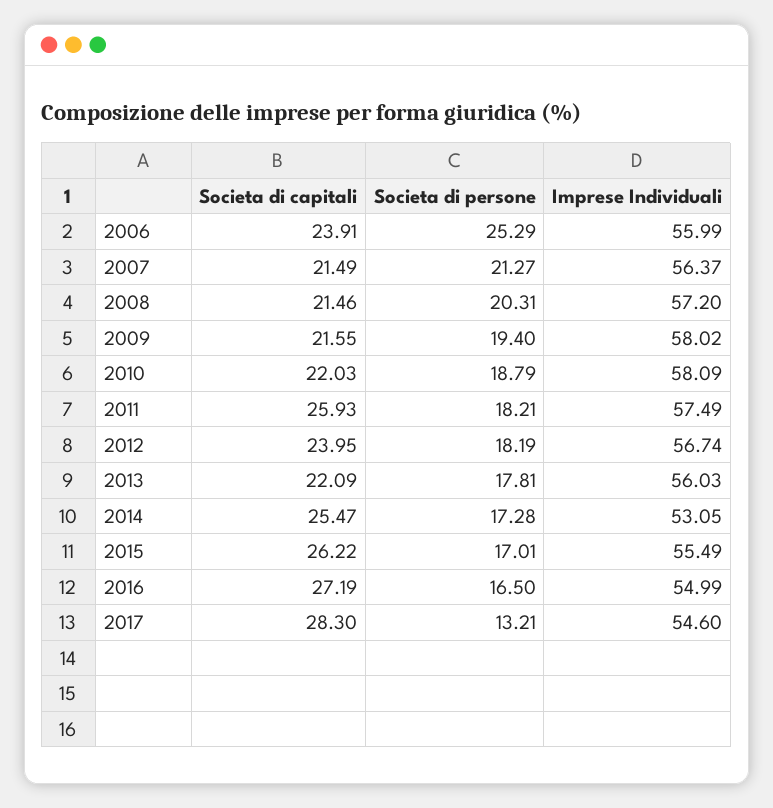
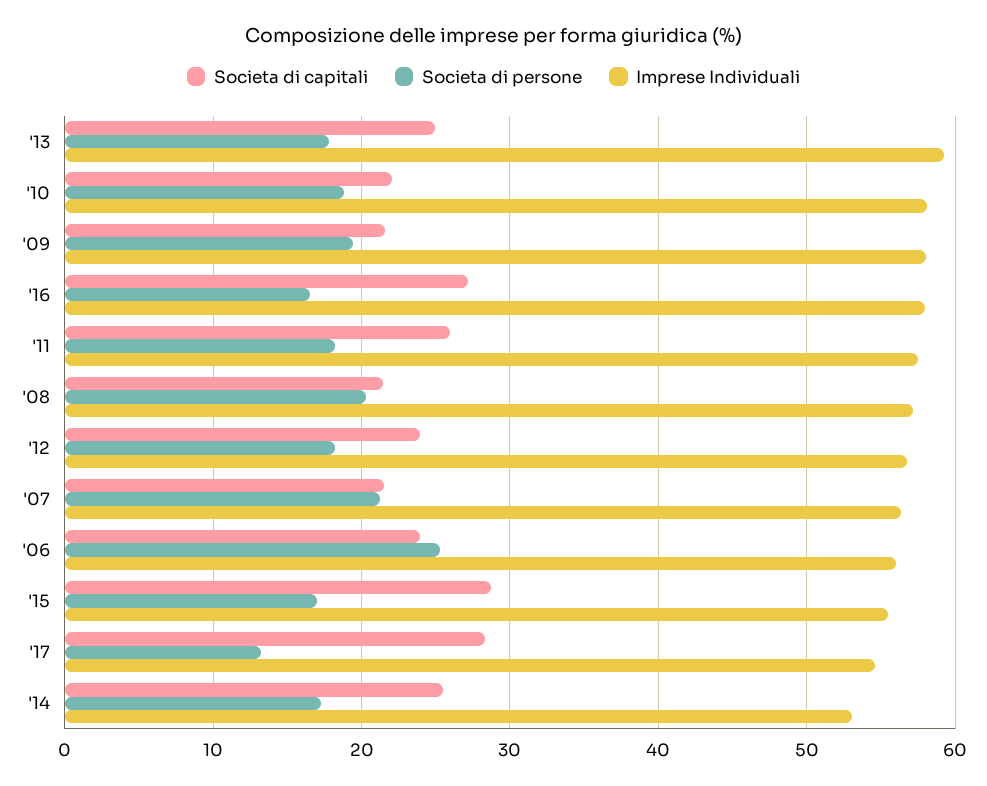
Societa di capitali, 2013: 22.09 -> 25
Imprese Individuali, 2013: 56.03 -> 59
Societa di capitali, 2015: 26.22 -> 29
Imprese Individuali, 2016: 54.99 -> 58

